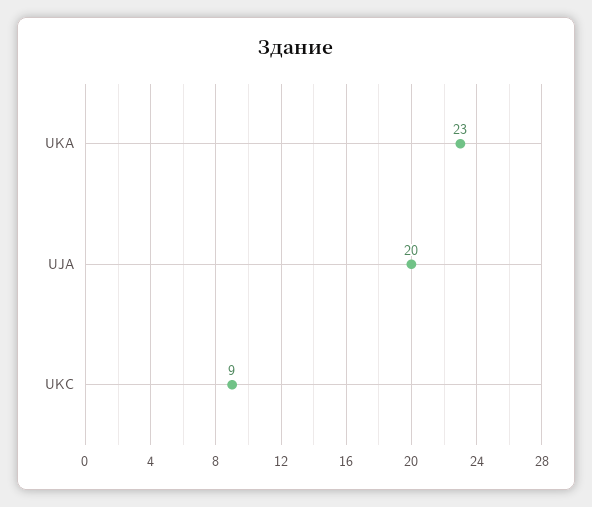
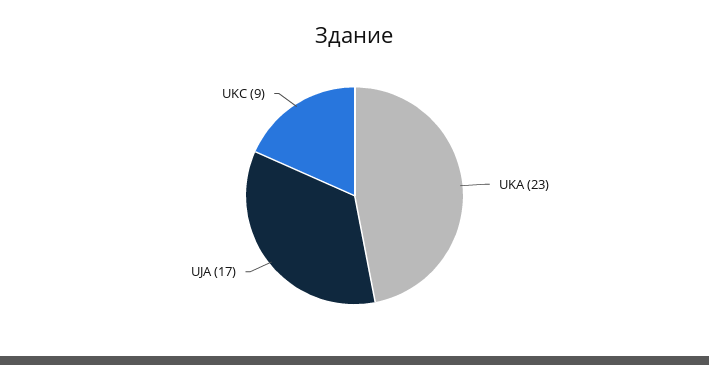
UJA: 20 -> 17

